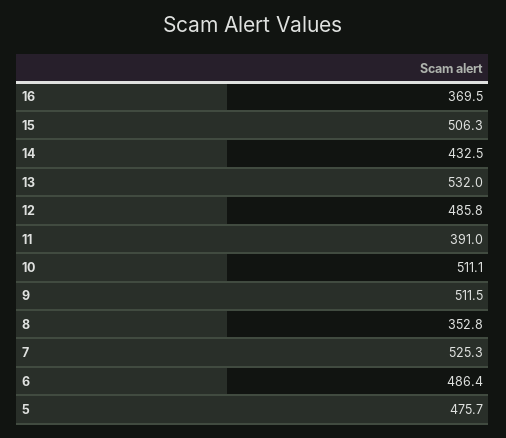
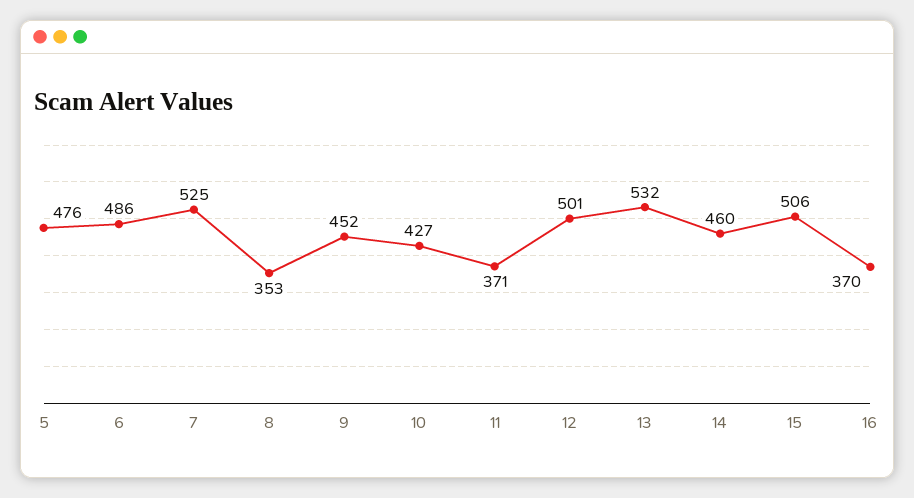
14: 432.5 -> 460
12: 485.8 -> 501
11: 391 -> 371
10: 511.1 -> 427
9: 511.5 -> 452

